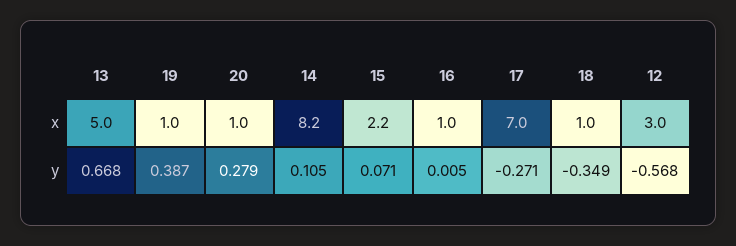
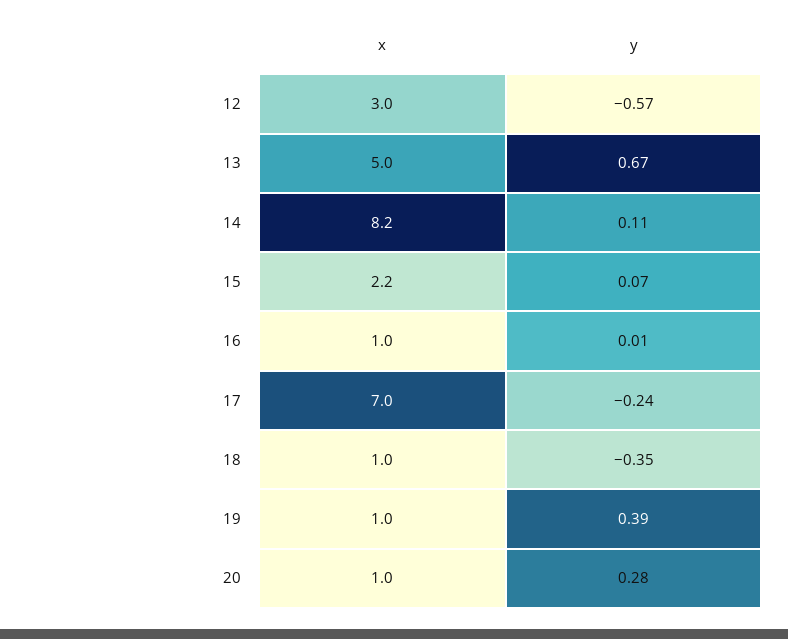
17, y: -0.271 -> -0.24

